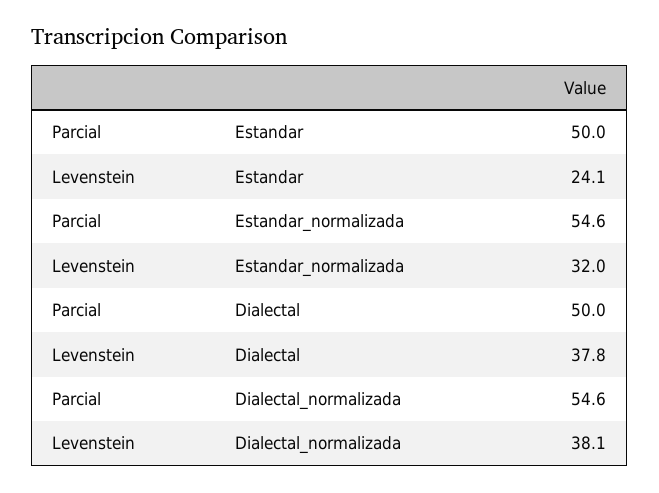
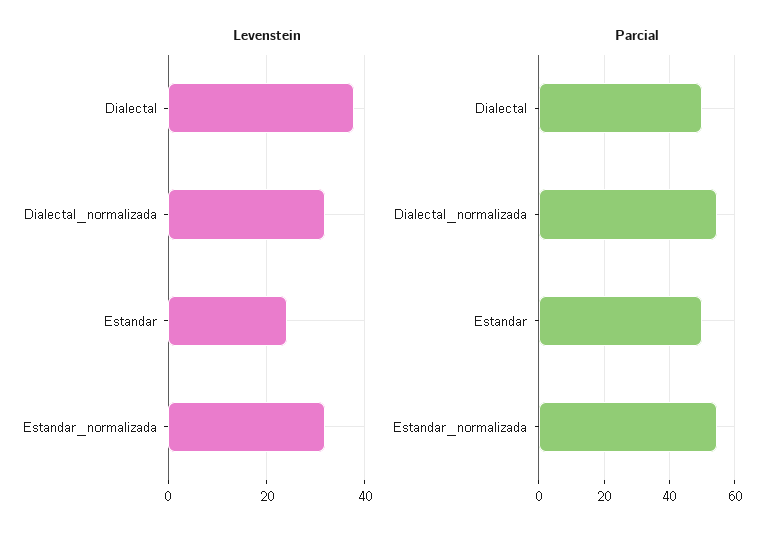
Levenstein, Dialectal_normalizada: 38.1 -> 32

